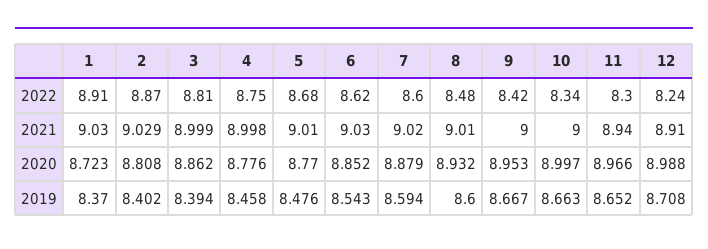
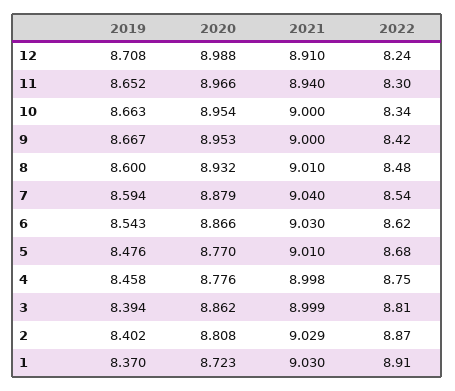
7, 2022: 8.6 -> 8.54
7, 2021: 9.02 -> 9.04
6, 2020: 8.852 -> 8.866
10, 2020: 8.997 -> 8.954

